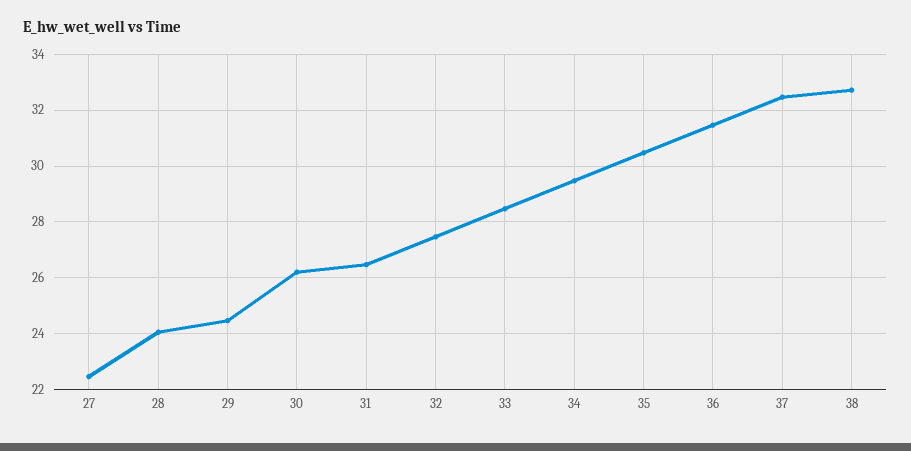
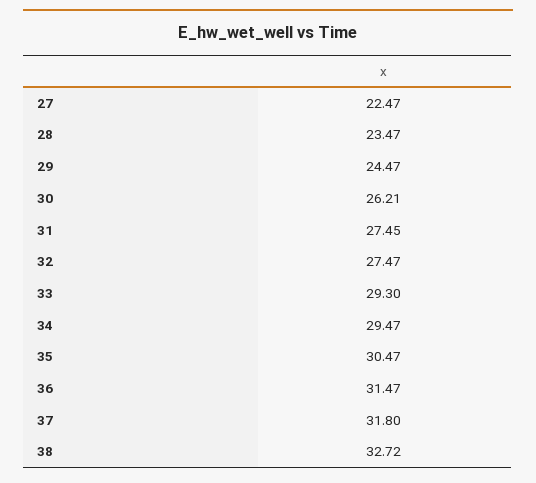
28: 24 -> 23.47
31: 26.5 -> 27.45
33: 28.5 -> 29.3
37: 32.5 -> 31.8

